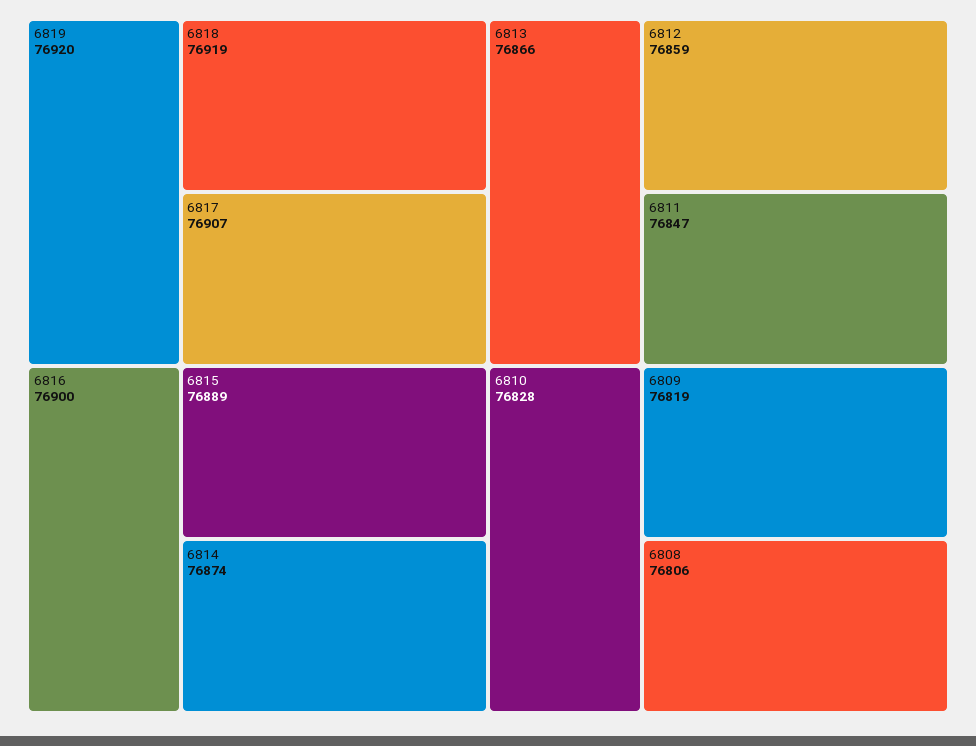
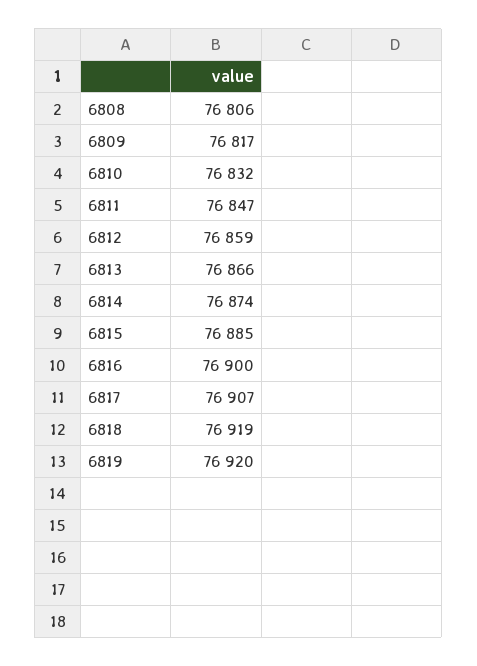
6815: 76889 -> 76885
6810: 76828 -> 76832
6809: 76819 -> 76817

